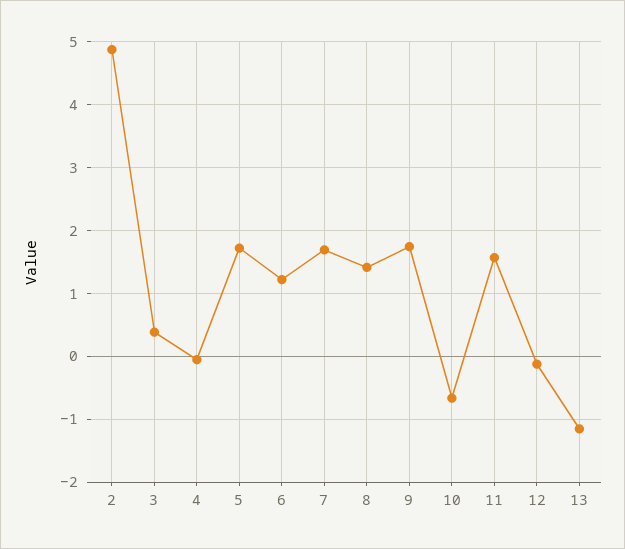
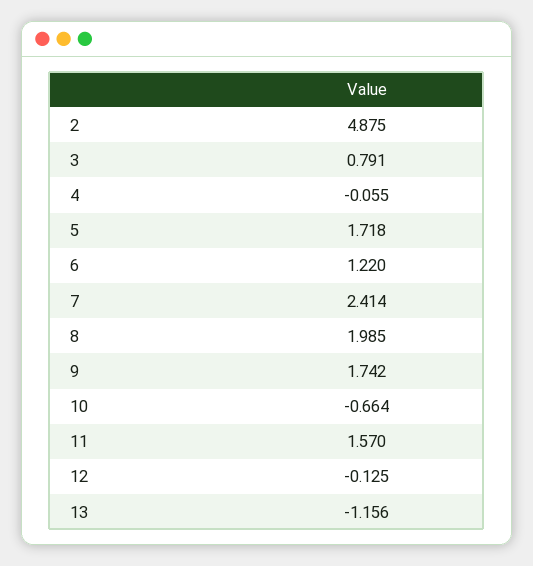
3: 0.4 -> 0.791
7: 1.7 -> 2.414
8: 1.4 -> 1.985

